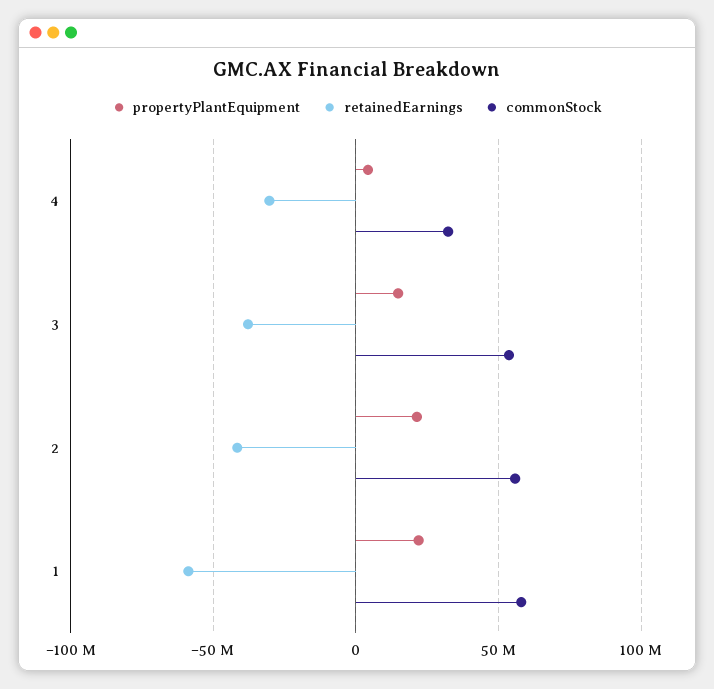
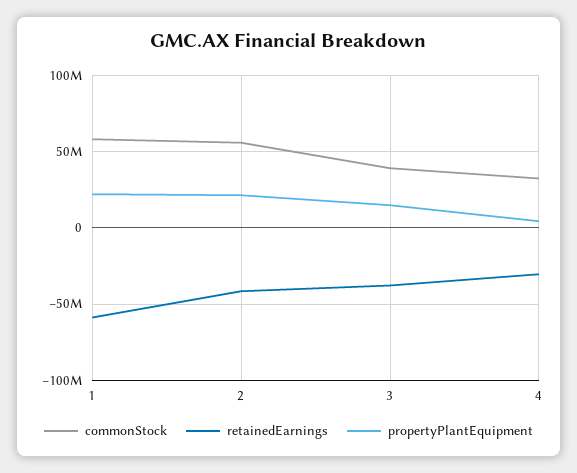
commonStock, 3: 55000000 -> 40000000

